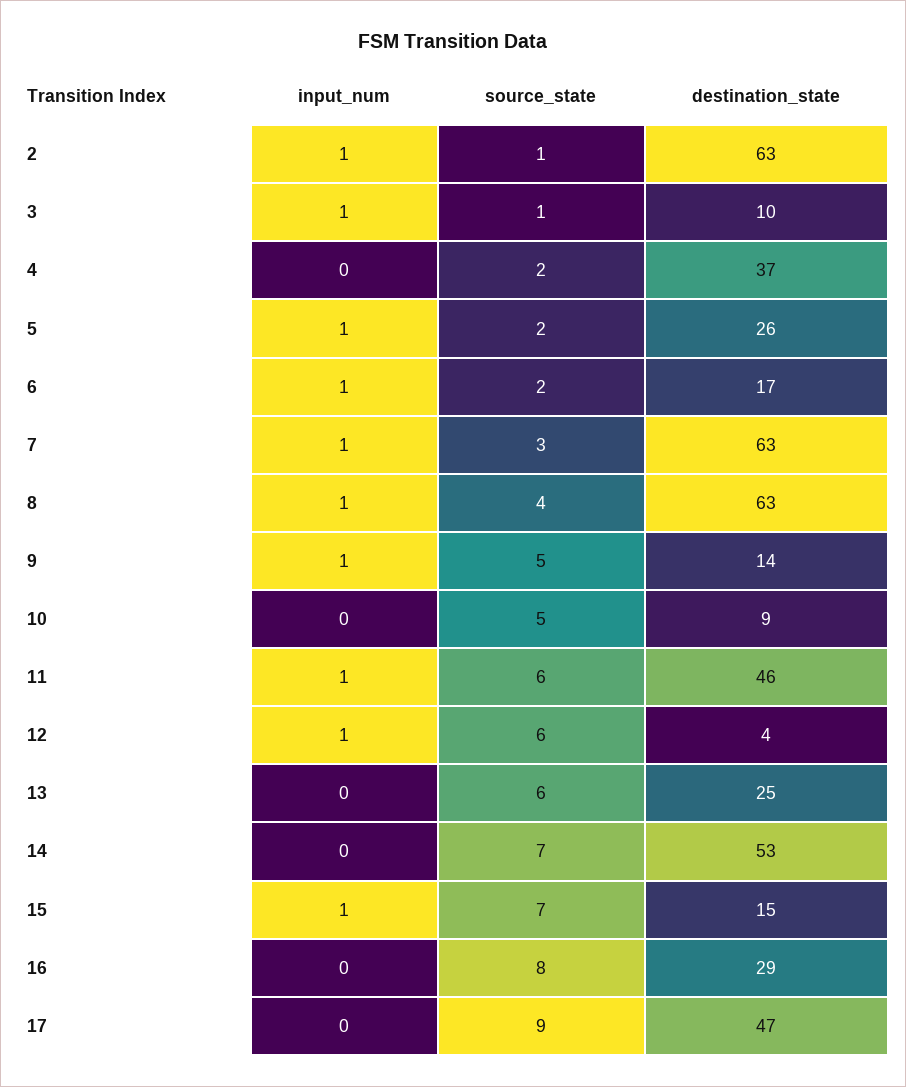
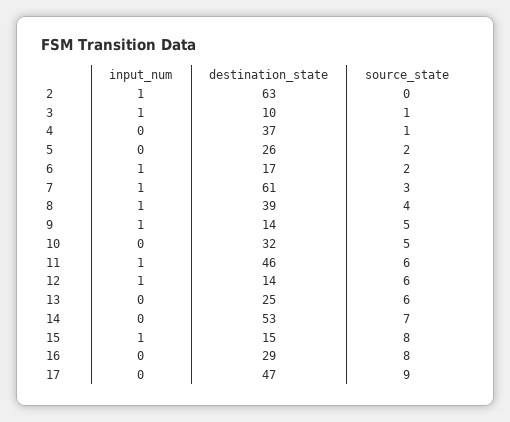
source_state, 2: 1 -> 0
source_state, 4: 2 -> 1
input_num, 5: 1 -> 0
destination_state, 7: 63 -> 61
destination_state, 8: 63 -> 39
destination_state, 10: 9 -> 32
destination_state, 12: 4 -> 14
source_state, 15: 7 -> 8

